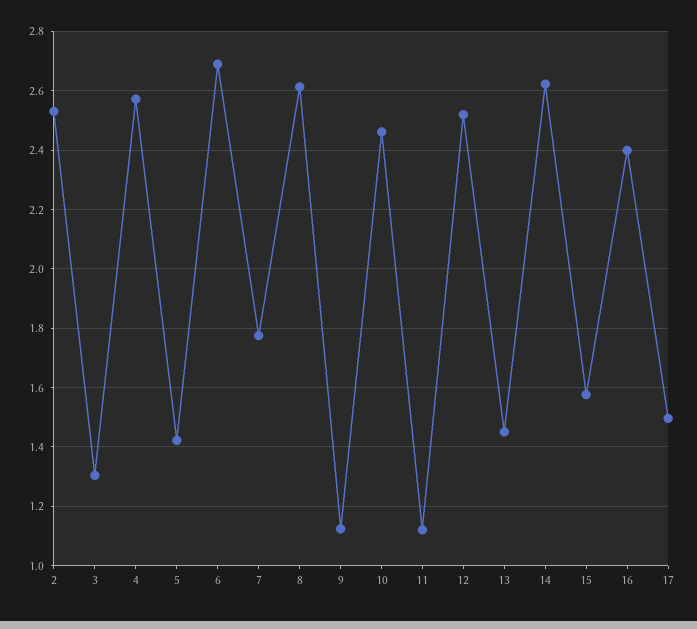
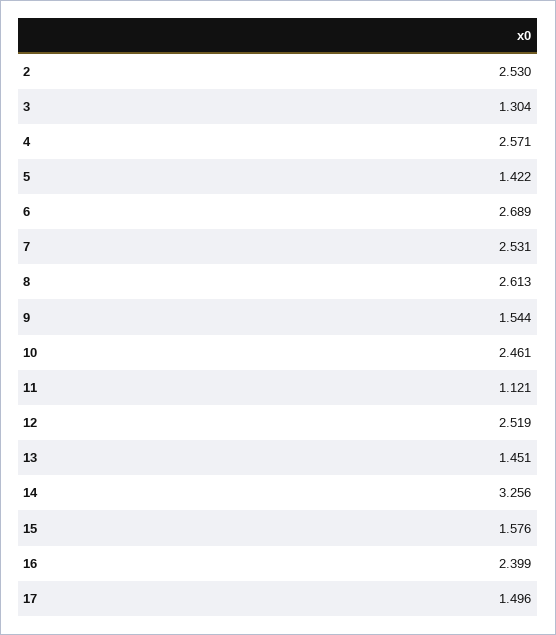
7: 1.775 -> 2.531
9: 1.125 -> 1.544
14: 2.625 -> 3.256

